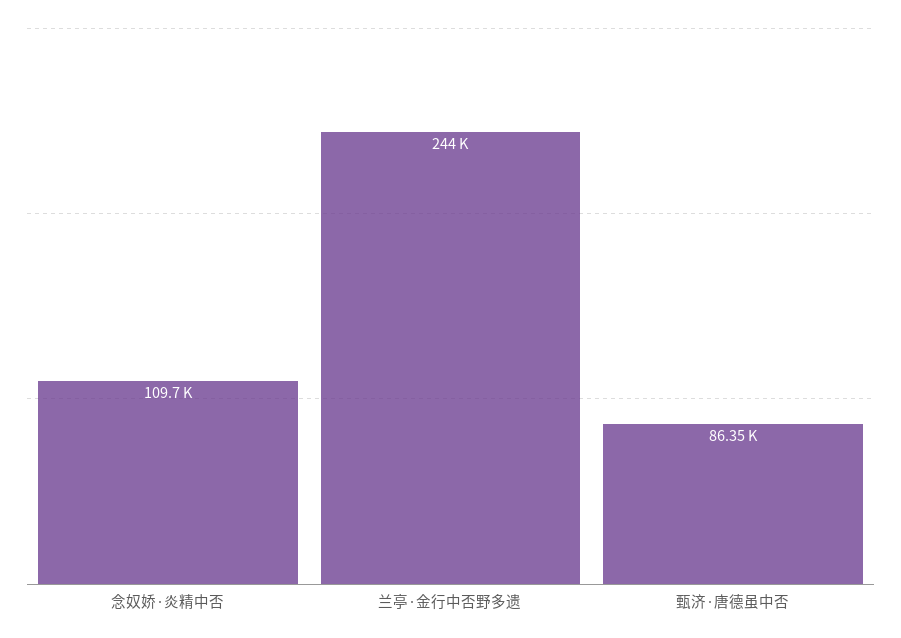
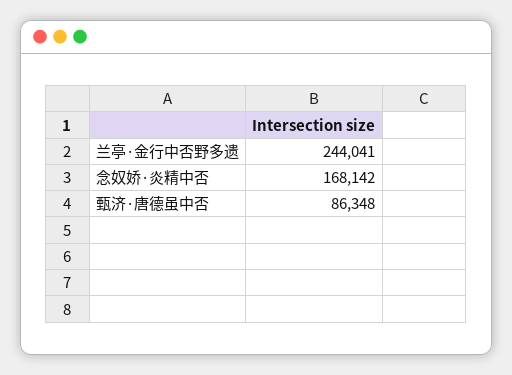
念奴娇·炎精中否: 109700 -> 168142

